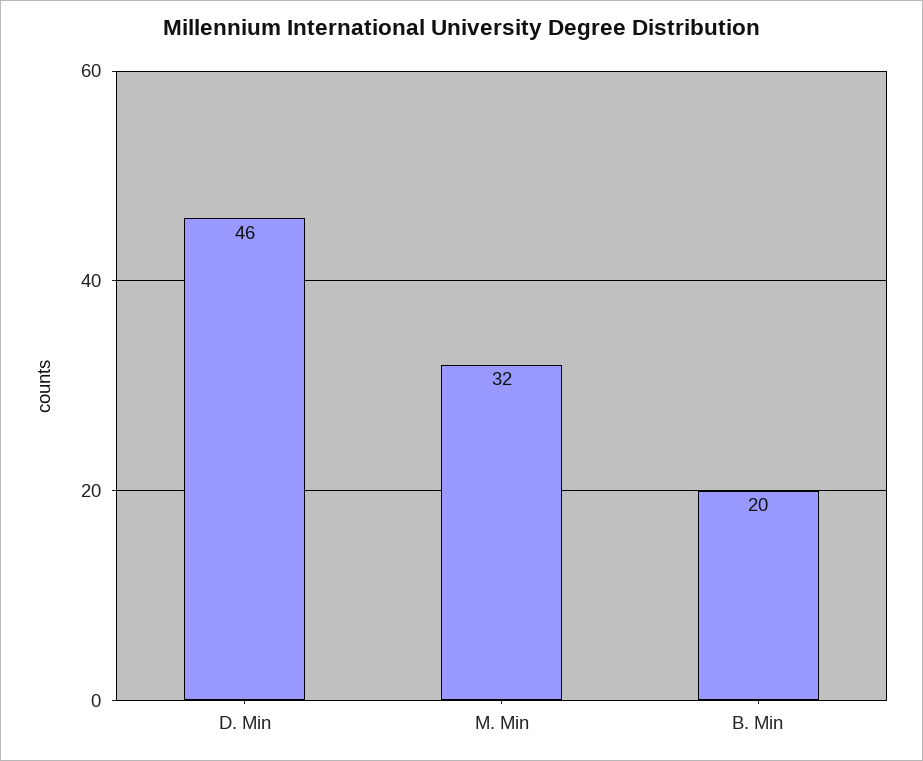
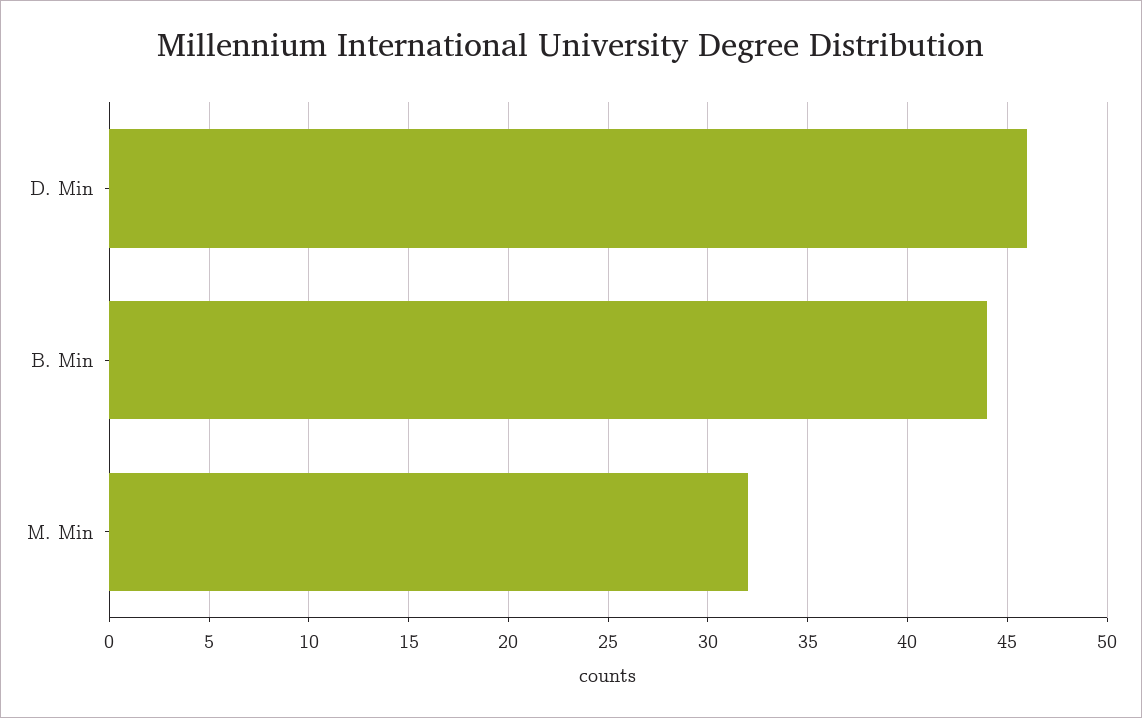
B. Min: 20 -> 44

